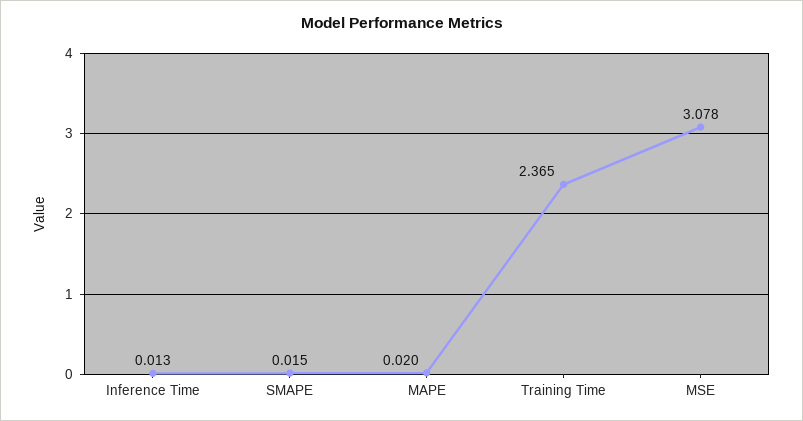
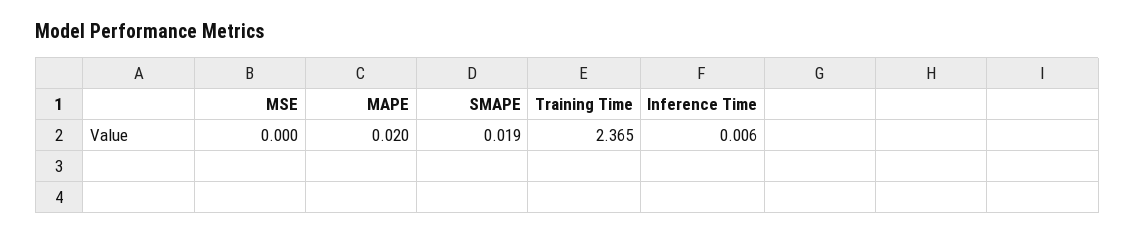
Inference Time: 0.013 -> 0.006
SMAPE: 0.015 -> 0.019
MSE: 3.078 -> 0

